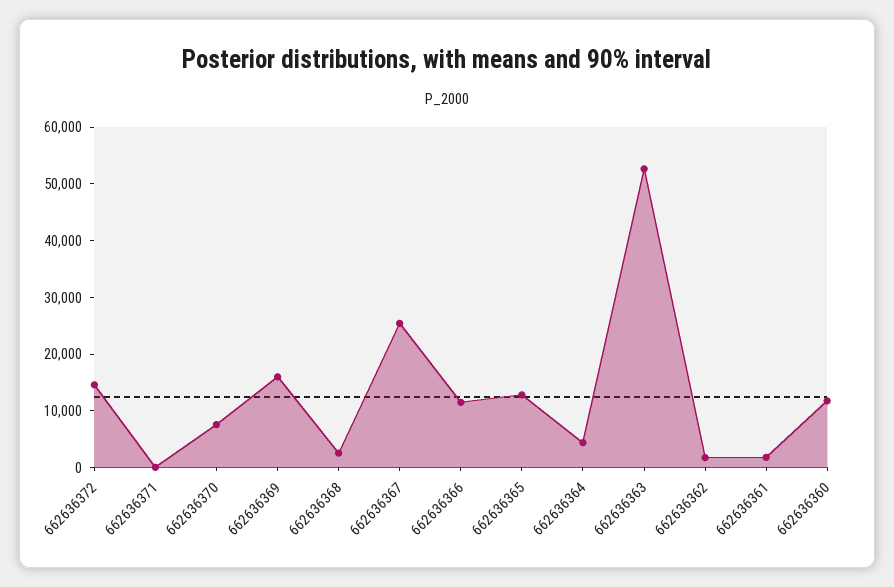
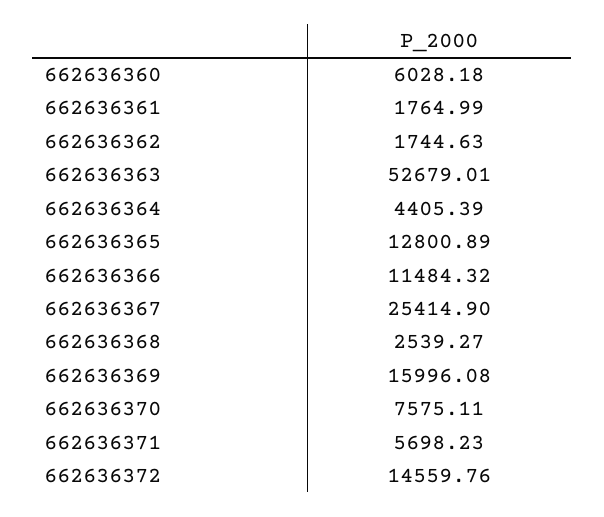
662636371: 0 -> 5698.23
662636360: 12000 -> 6028.18

